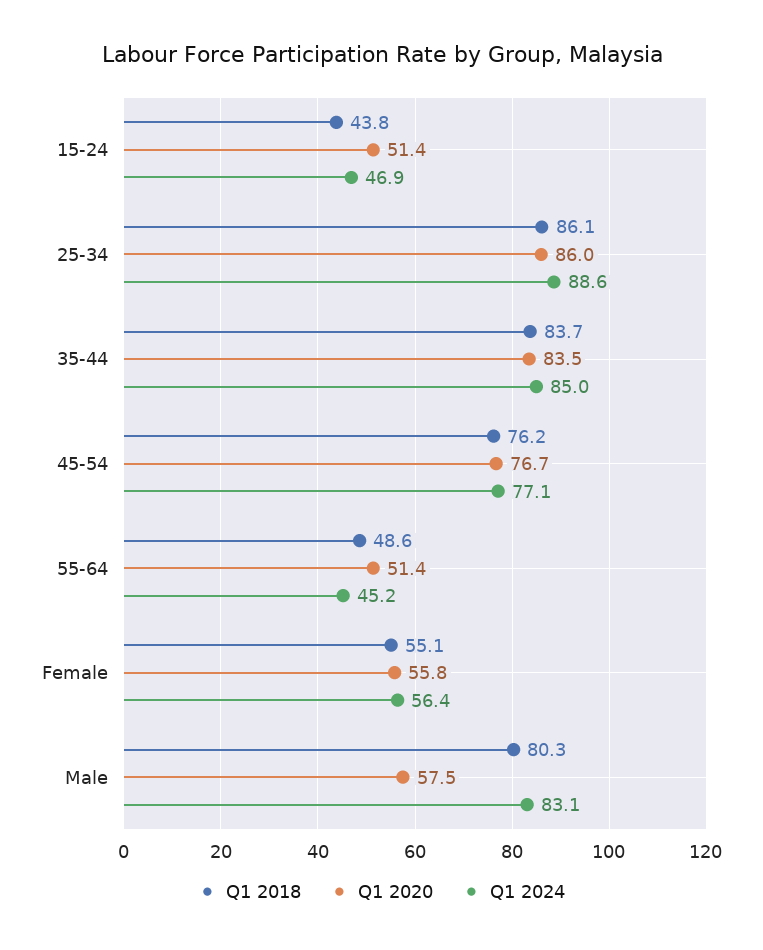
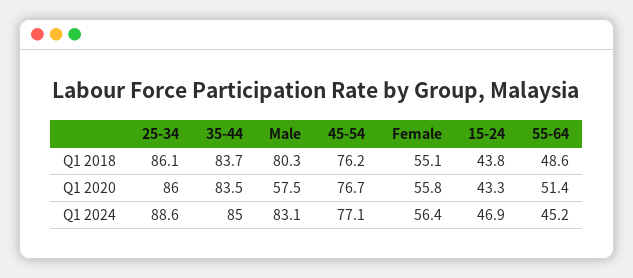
Q1 2020, 15-24: 51.4 -> 43.3

